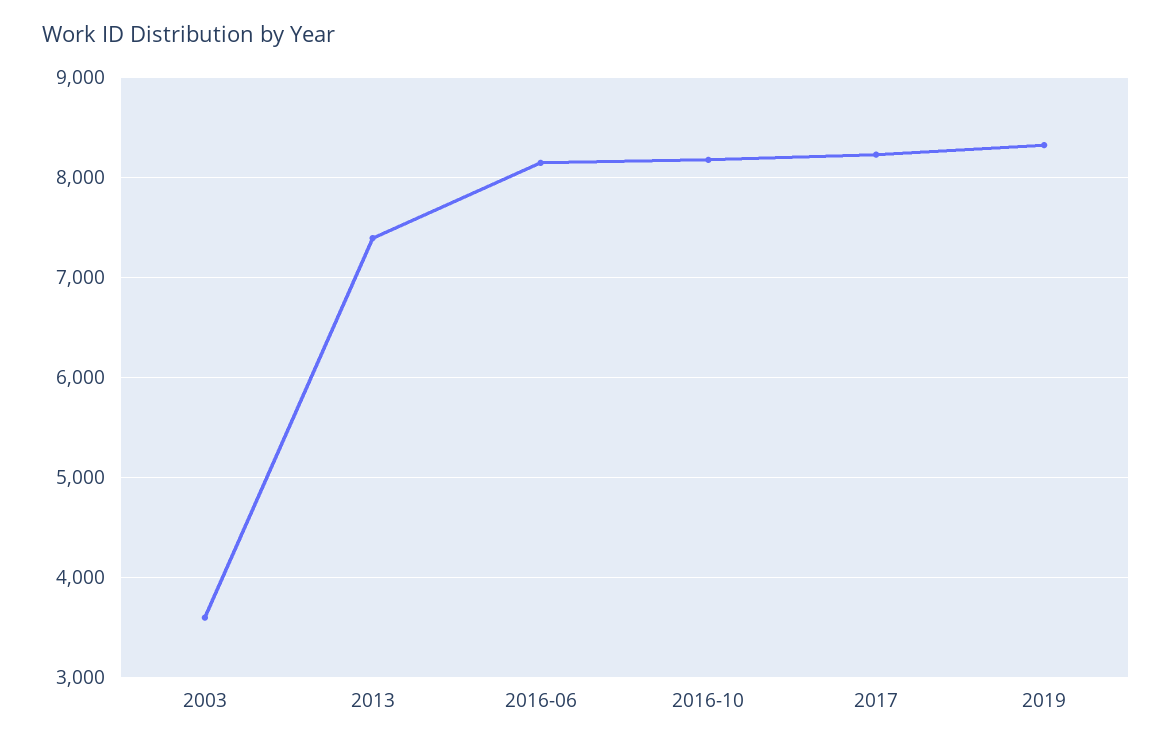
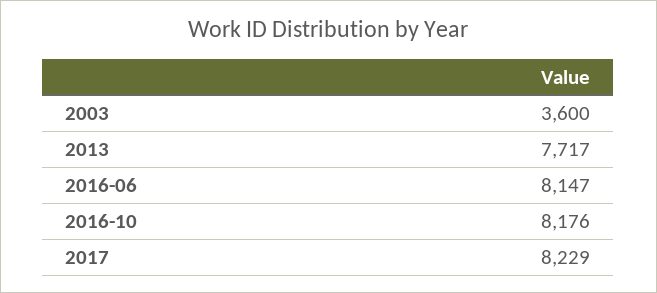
2013: 7400 -> 7717
2019: 8300 -> none

